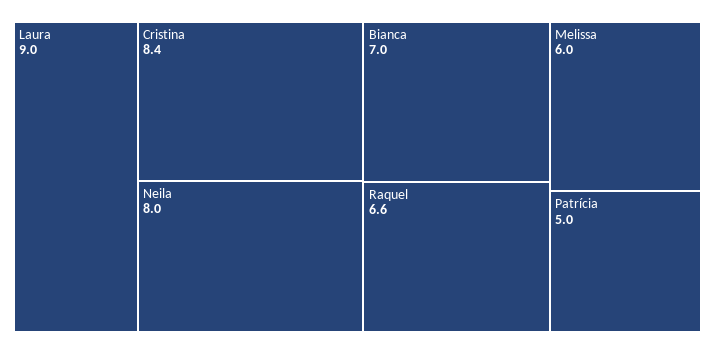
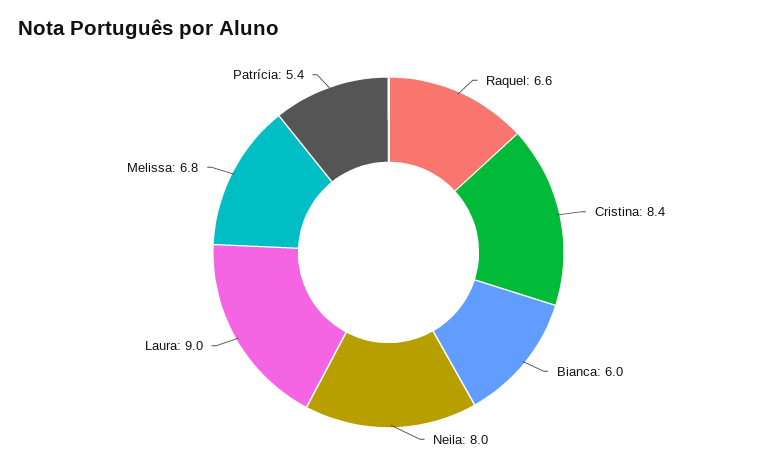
Bianca: 7 -> 6
Melissa: 6 -> 6.8
Patrícia: 5 -> 5.4

